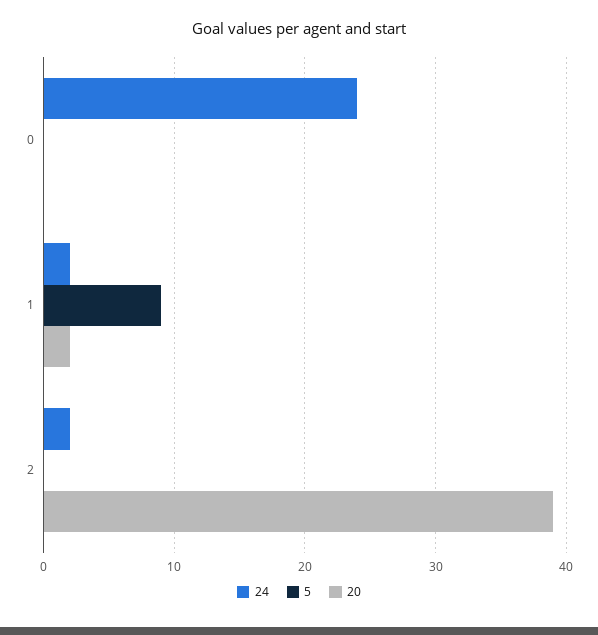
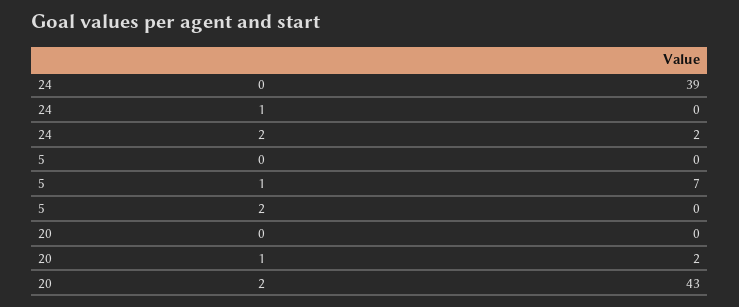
24, 0: 24 -> 39
24, 1: 2 -> 0
5, 1: 9 -> 7
20, 2: 39 -> 43

